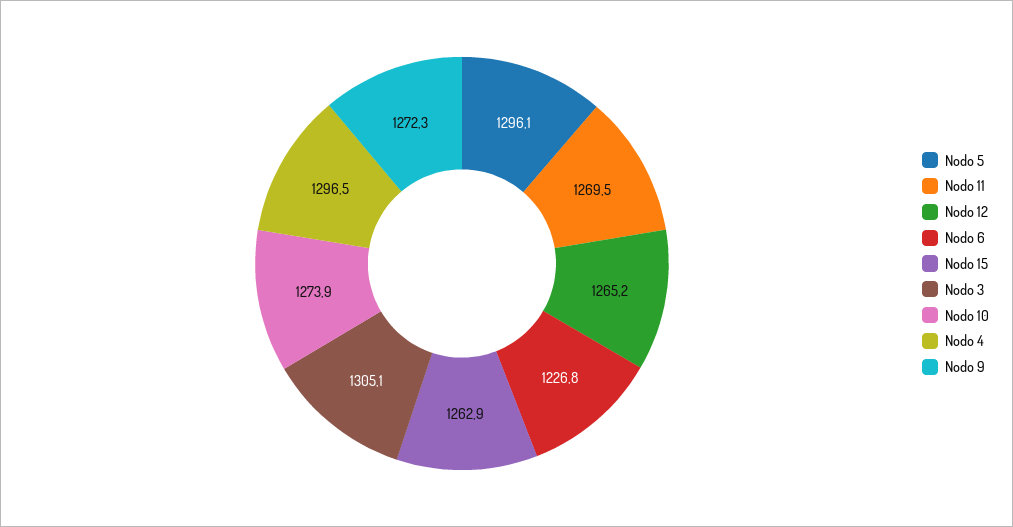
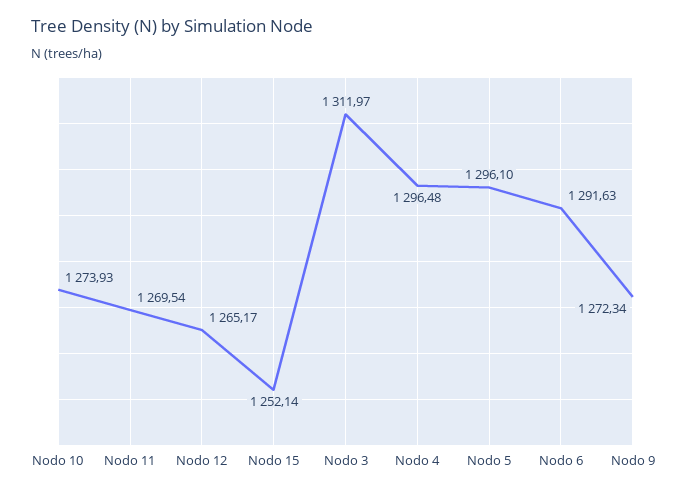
Nodo 6: 1226.8 -> 1291.63
Nodo 15: 1262.9 -> 1252.14
Nodo 3: 1305.1 -> 1311.97

